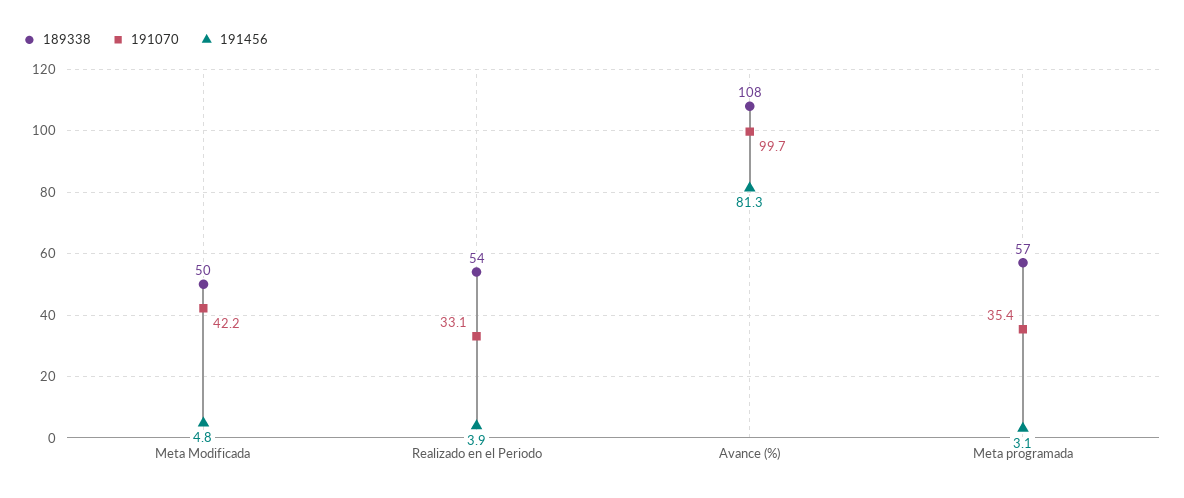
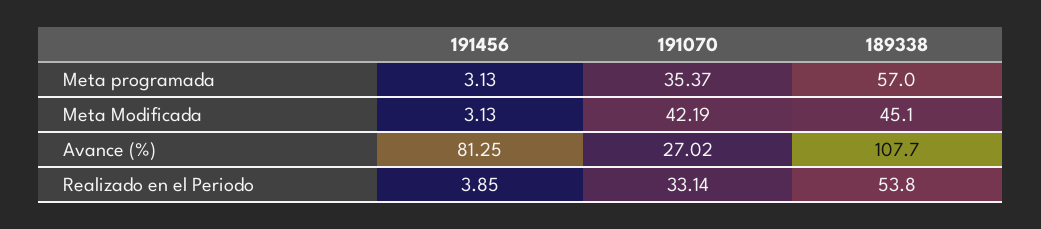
189338, Meta Modificada: 50 -> 45.1
191456, Meta Modificada: 4.8 -> 3.13
191070, Avance (%): 99.7 -> 27.02

